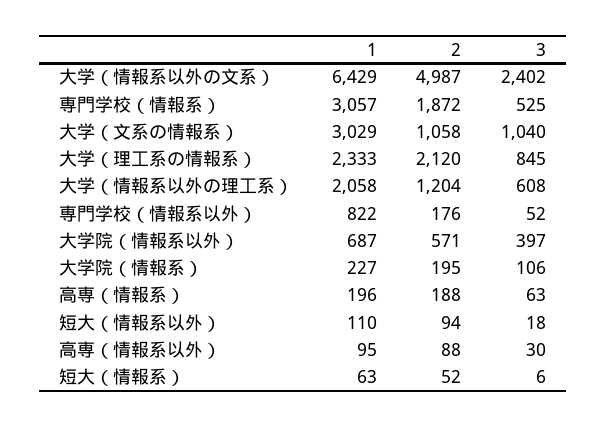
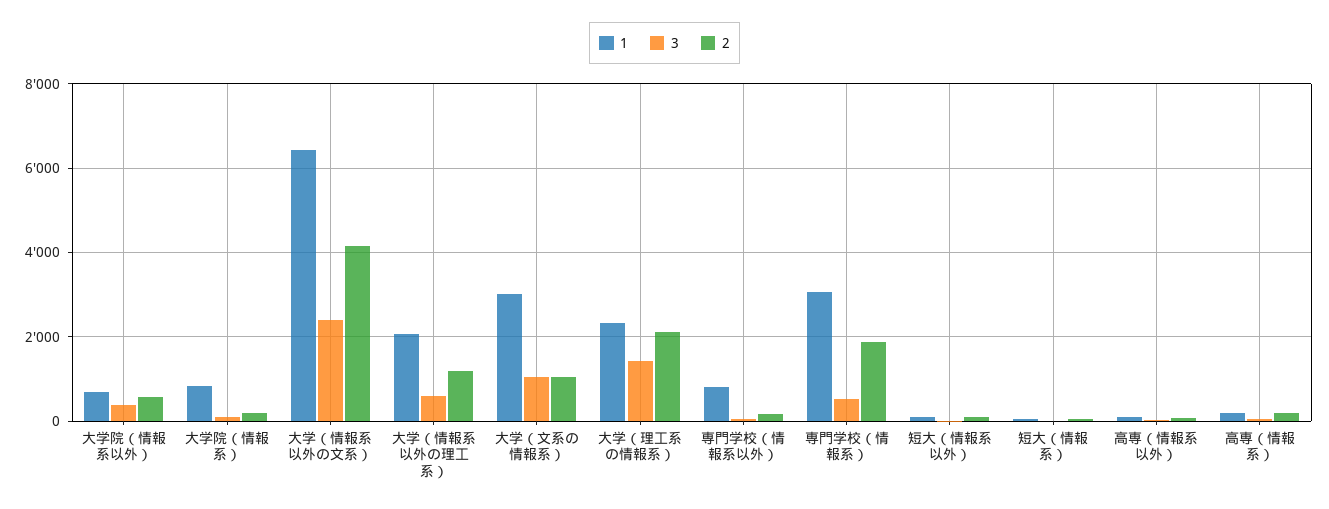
2, 大学（情報系以外の文系）: 4987 -> 4200
3, 大学（理工系の情報系）: 845 -> 1400
1, 大学院（情報系）: 227 -> 800

